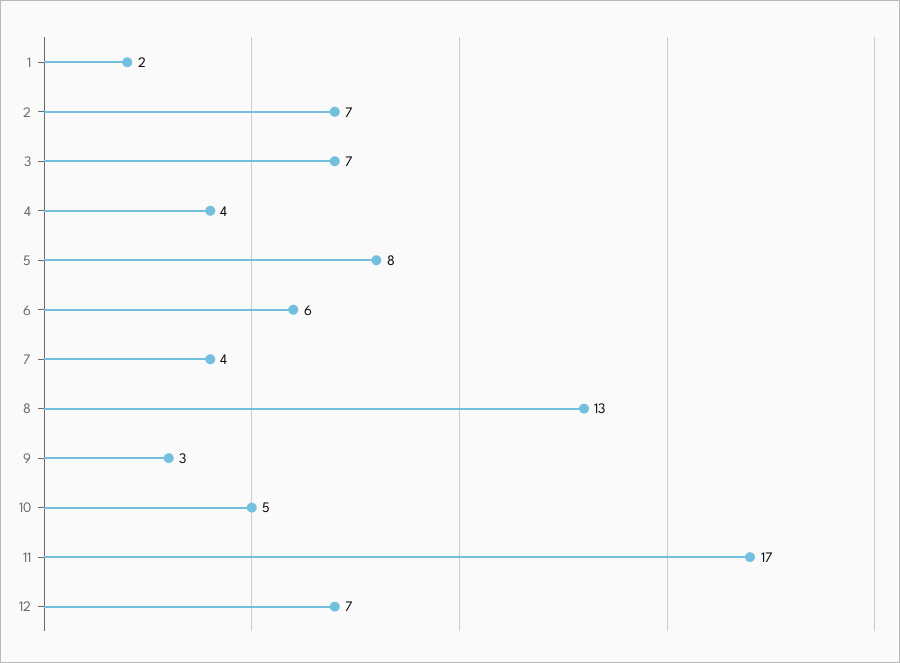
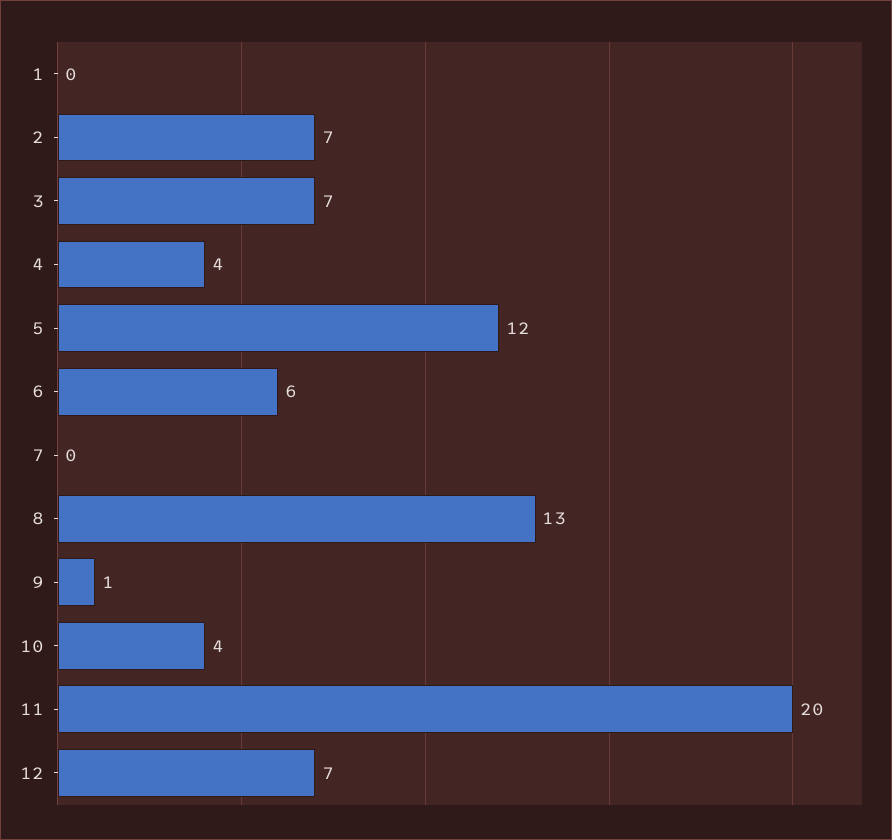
1: 2 -> 0
5: 8 -> 12
7: 4 -> 0
9: 3 -> 1
10: 5 -> 4
11: 17 -> 20

